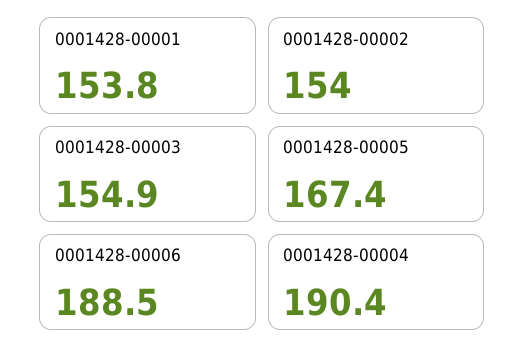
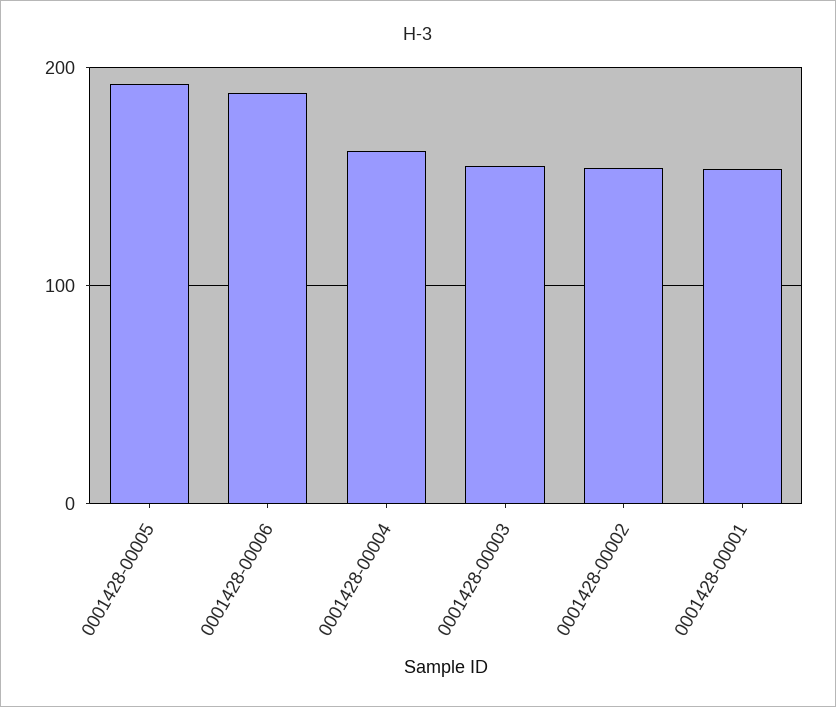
0001428-00005: 167.4 -> 190
0001428-00004: 190.4 -> 160

